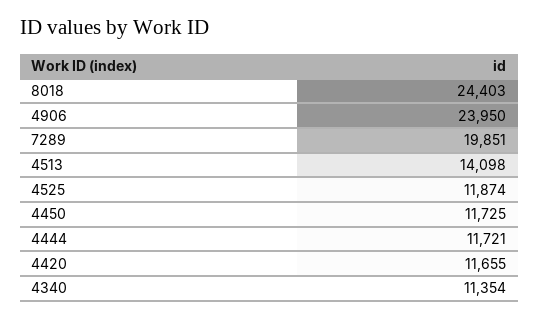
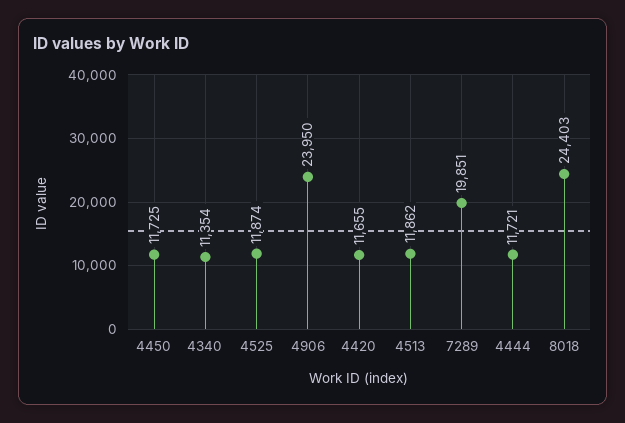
4513: 14098 -> 11862

